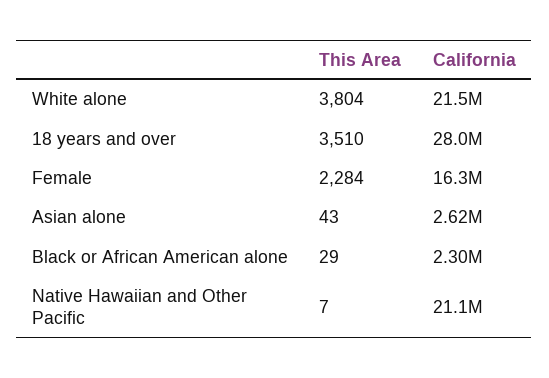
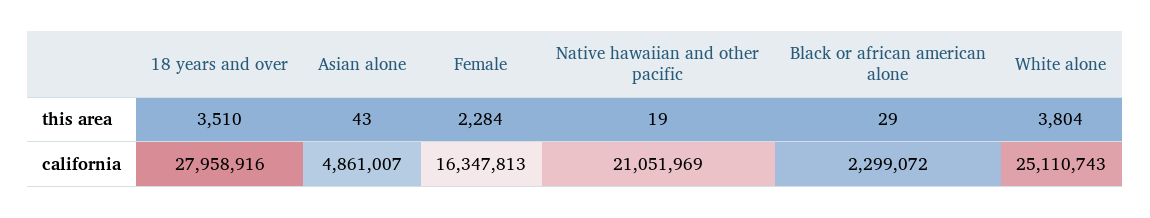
California, White alone: 21500000 -> 25110743
California, Asian alone: 2620000 -> 4861007
This Area, Native Hawaiian and Other Pacific: 7 -> 19

